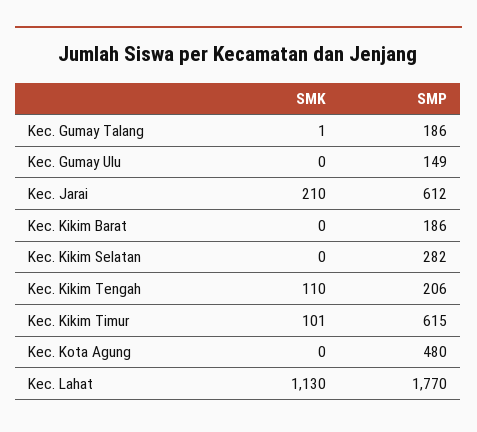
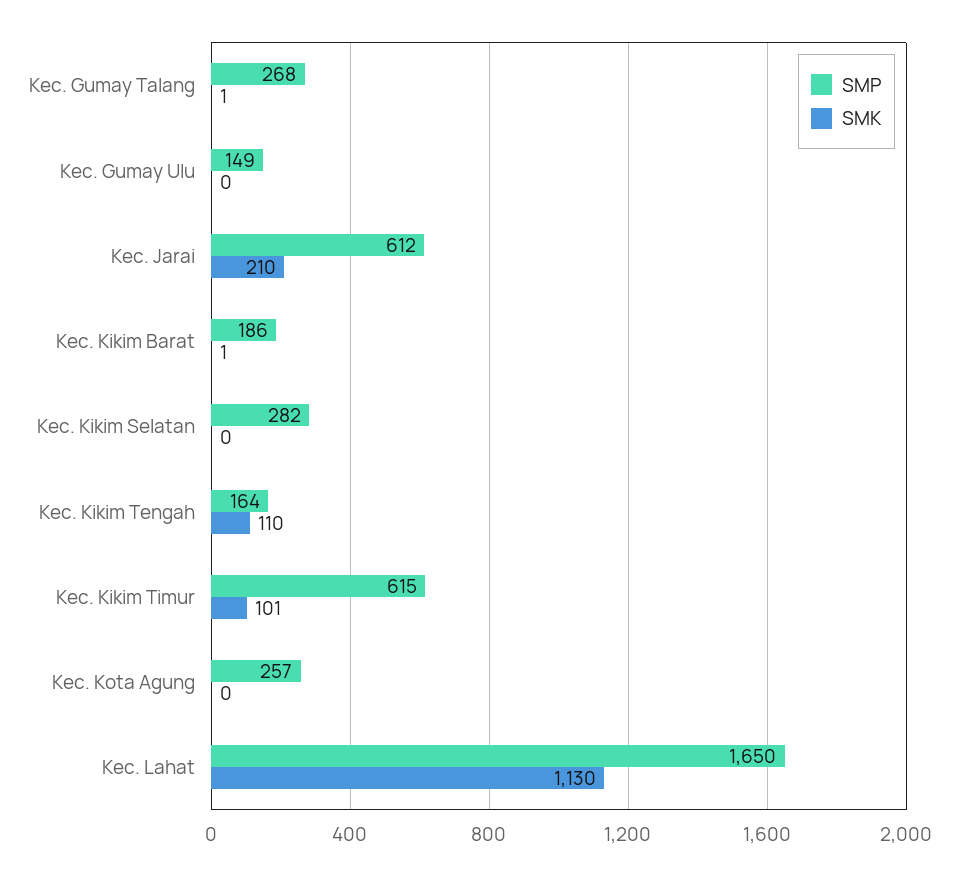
SMP, Kec. Gumay Talang: 186 -> 268
SMK, Kec. Kikim Barat: 0 -> 1
SMP, Kec. Kikim Tengah: 206 -> 164
SMP, Kec. Kota Agung: 480 -> 257
SMP, Kec. Lahat: 1770 -> 1650

